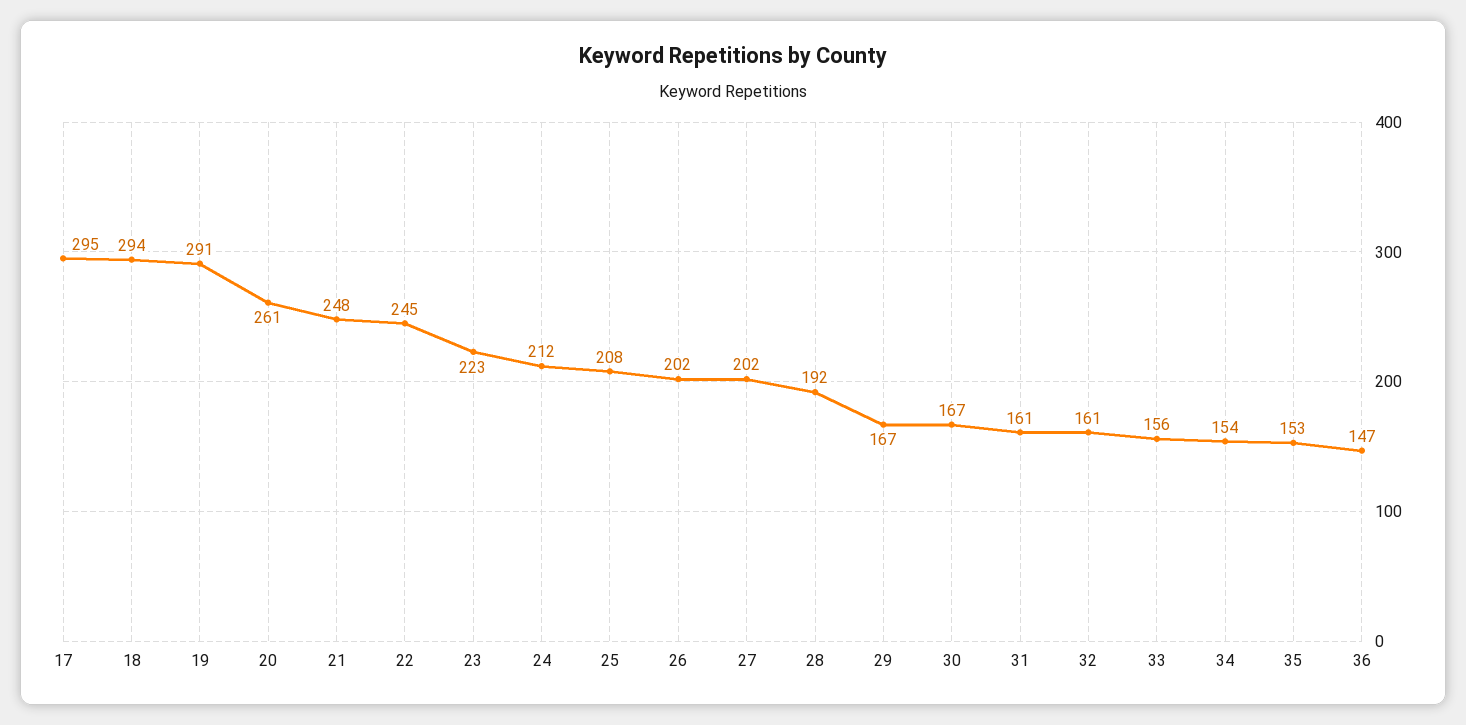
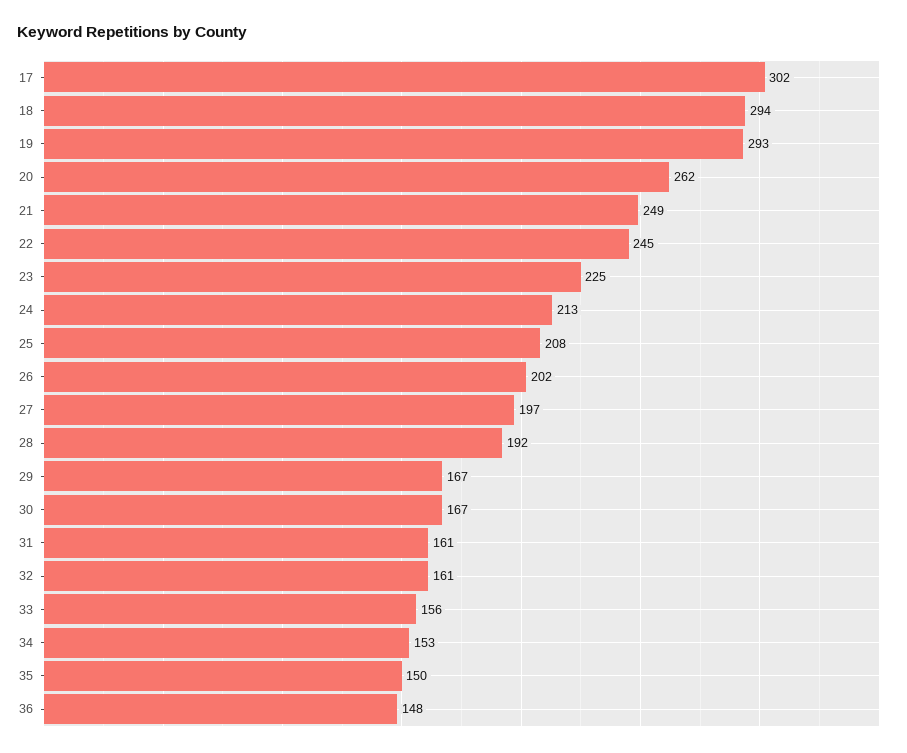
17: 295 -> 302
19: 291 -> 293
20: 261 -> 262
21: 248 -> 249
23: 223 -> 225
24: 212 -> 213
27: 202 -> 197
34: 154 -> 153
35: 153 -> 150
36: 147 -> 148

